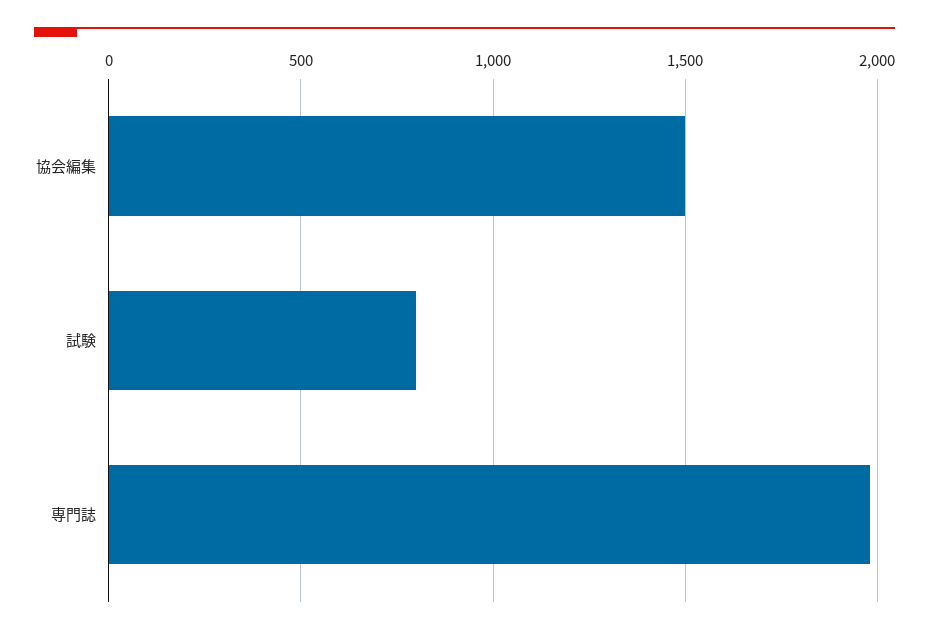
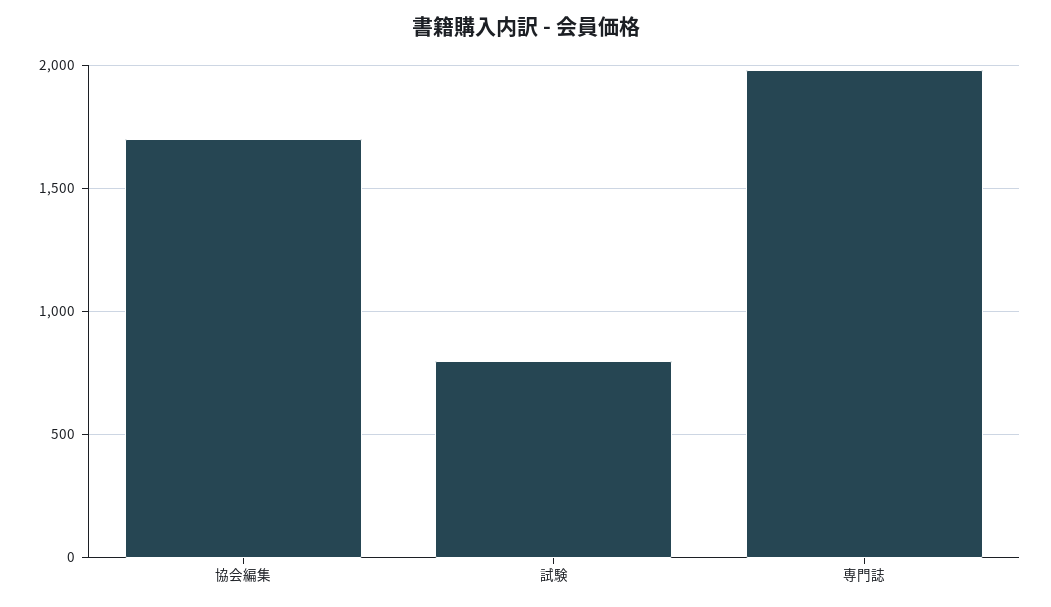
協会編集: 1500 -> 1700

